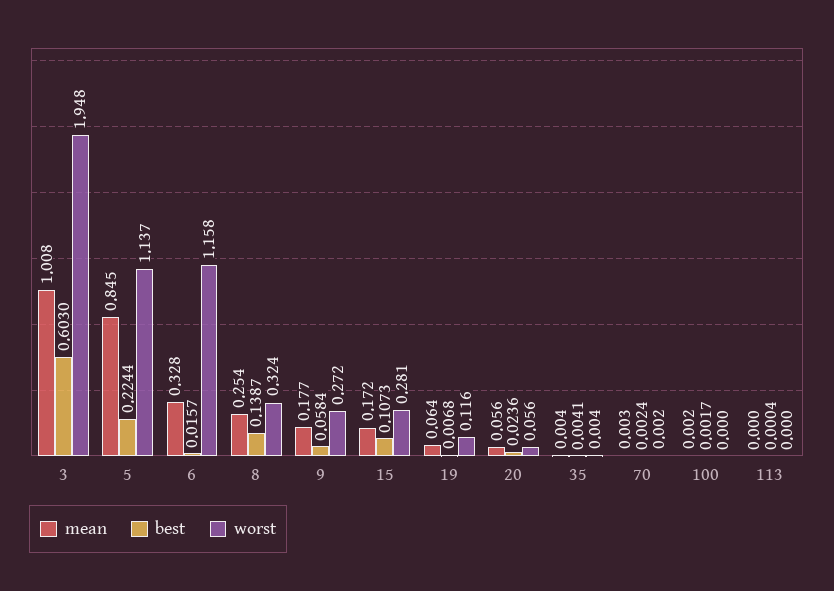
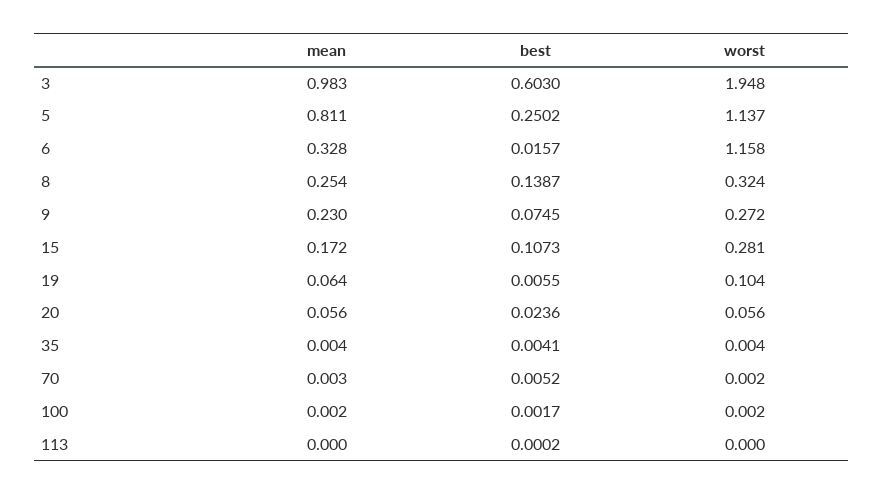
mean, 3: 1.008 -> 0.983
mean, 5: 0.845 -> 0.811
best, 5: 0.2244 -> 0.2502
mean, 9: 0.177 -> 0.23
best, 9: 0.0584 -> 0.0745
best, 19: 0.0068 -> 0.0055
worst, 19: 0.116 -> 0.104
best, 70: 0.0024 -> 0.0052
worst, 100: 0 -> 0.002
best, 113: 0.0004 -> 0.0002

